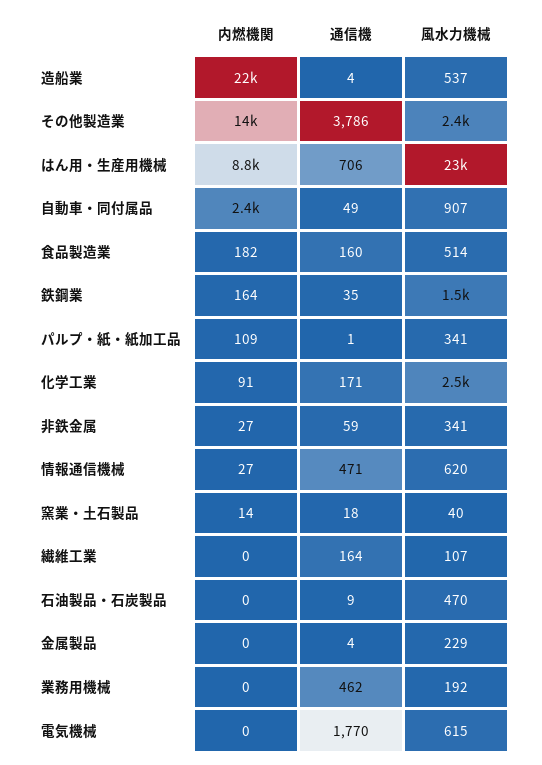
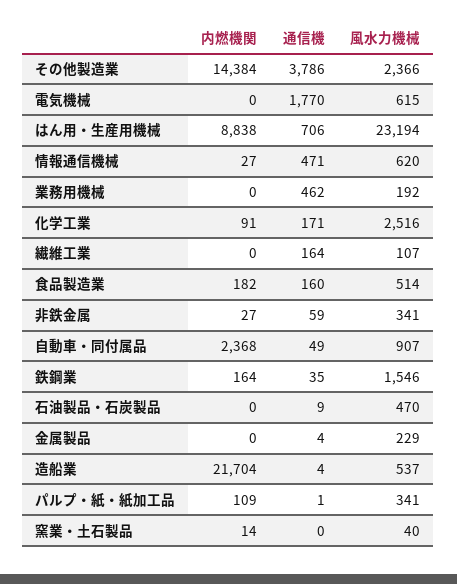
通信機, 窯業・土石製品: 18 -> 0

